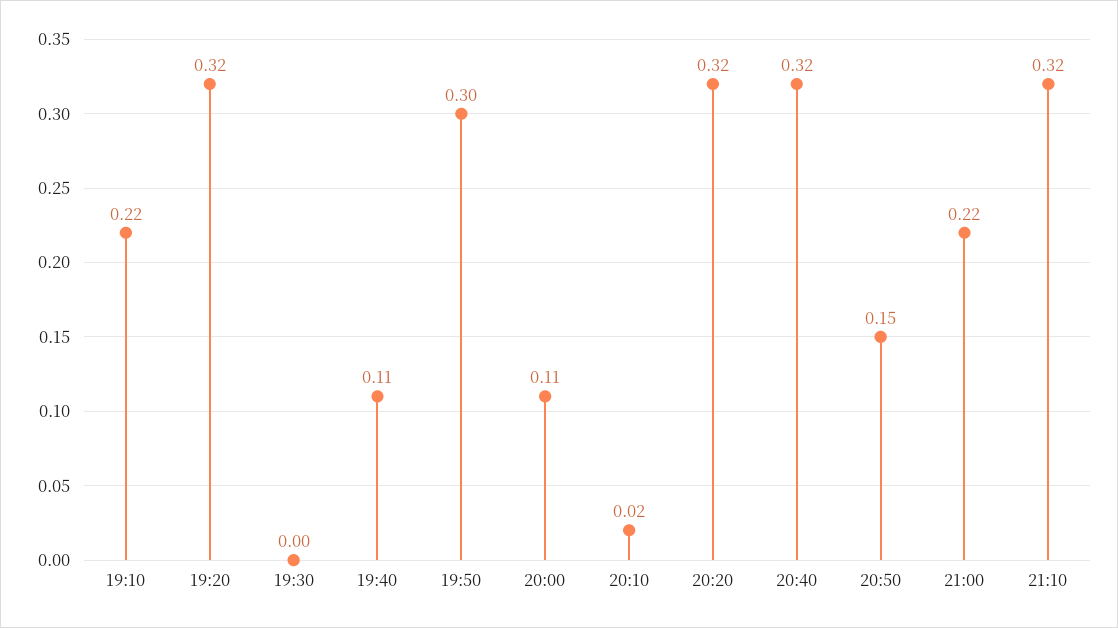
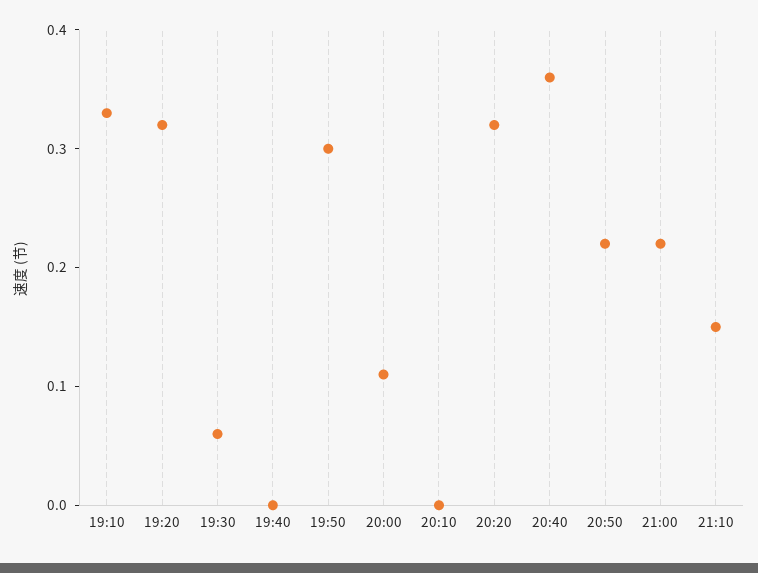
19:10: 0.22 -> 0.33
19:30: 0 -> 0.06
19:40: 0.11 -> 0
20:10: 0.02 -> 0
20:40: 0.32 -> 0.36
20:50: 0.15 -> 0.22
21:10: 0.32 -> 0.15

